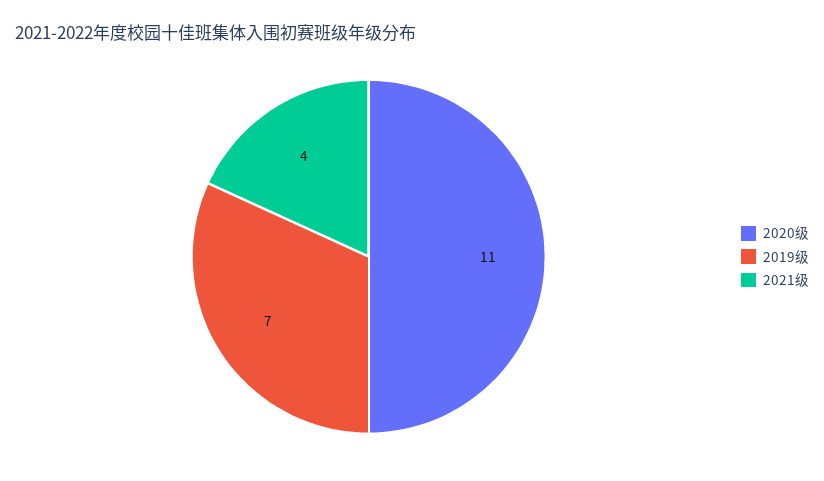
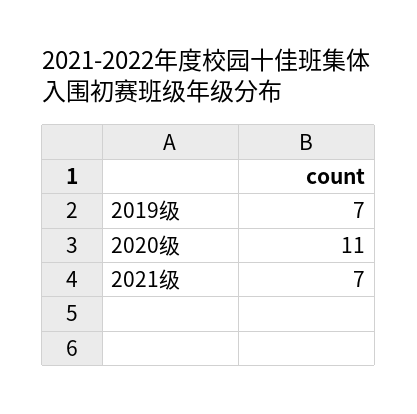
2021级: 4 -> 7

